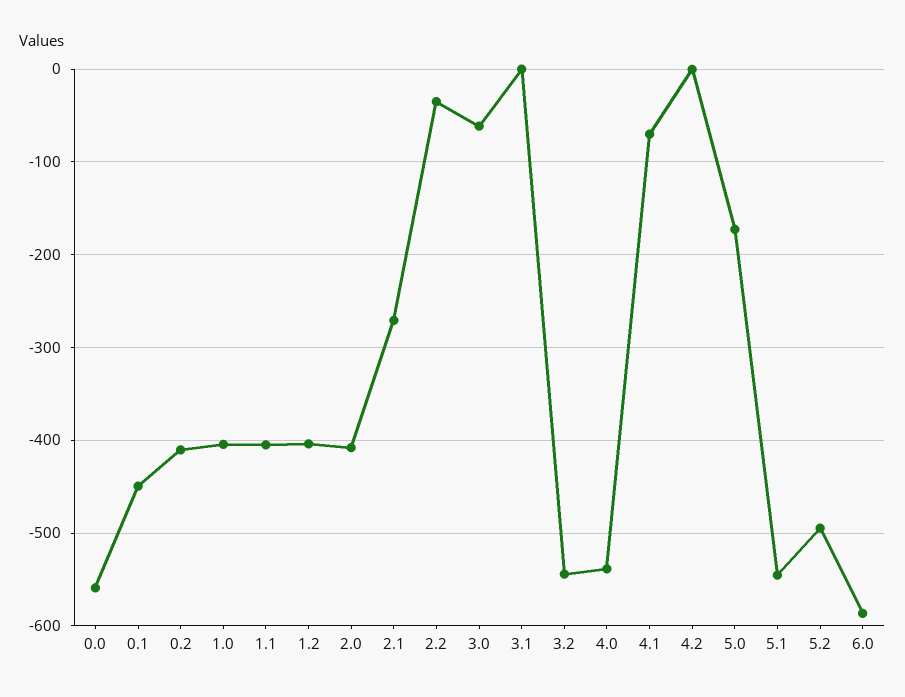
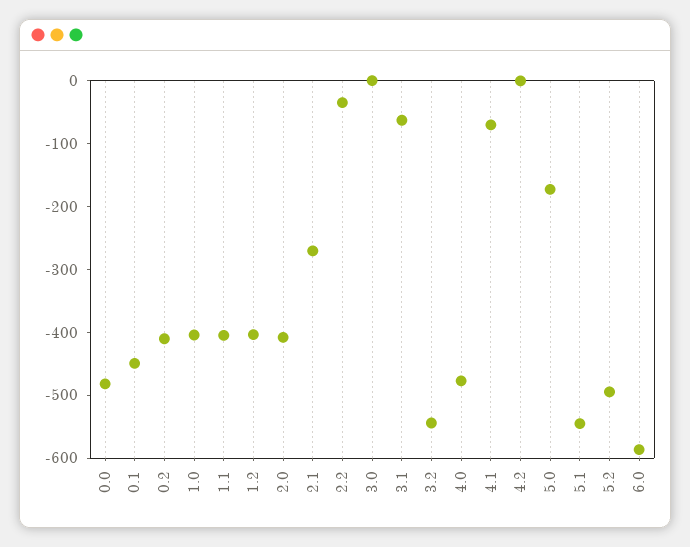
0.0: -560 -> -480
3.0: -60 -> 0
3.1: 0 -> -60
4.0: -540 -> -480

